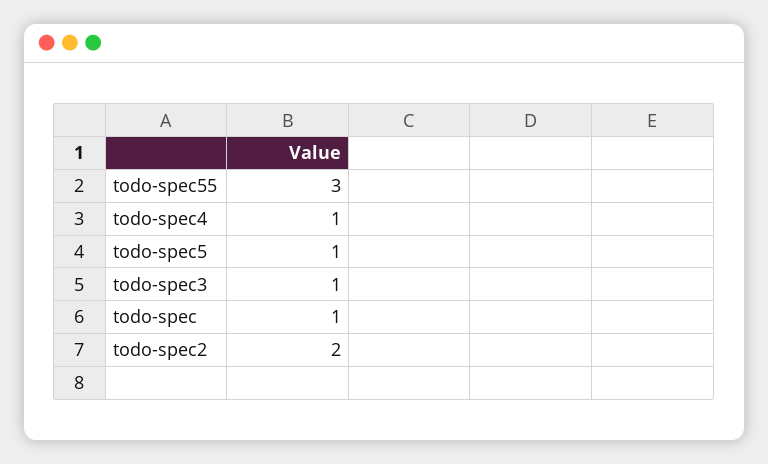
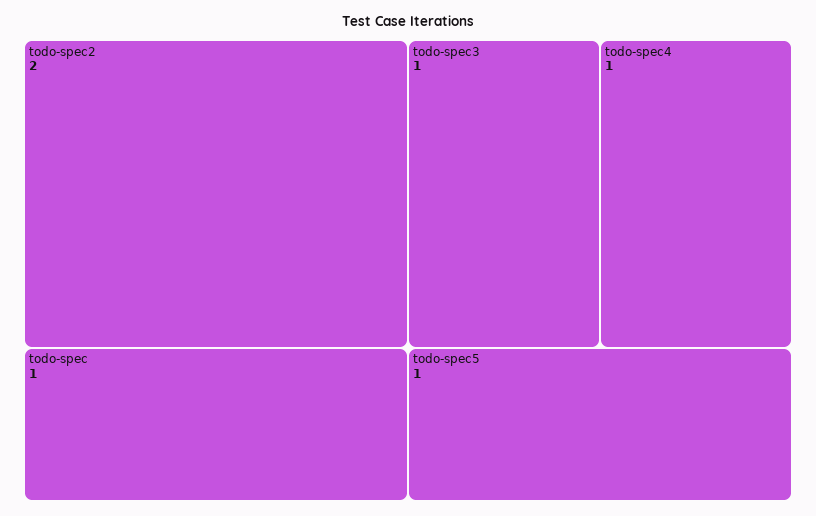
todo-spec55: 3 -> none

